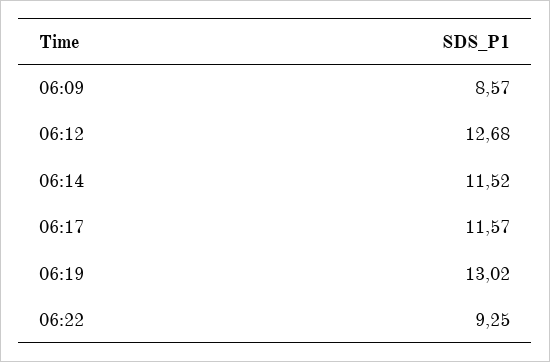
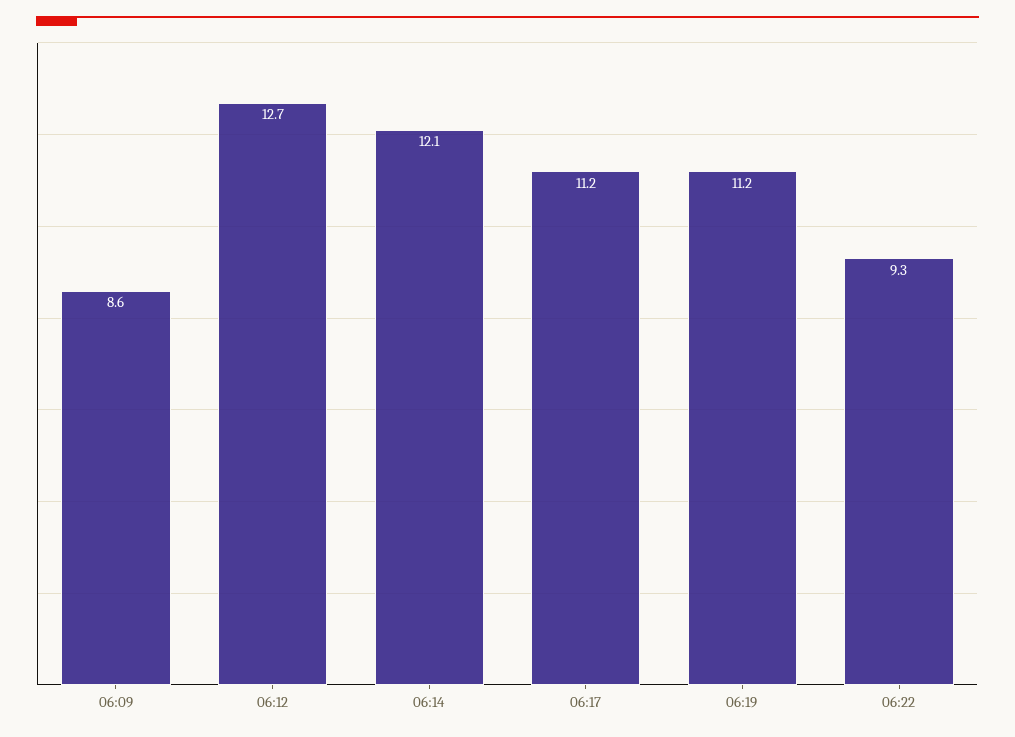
06:14: 11.52 -> 12.1
06:17: 11.57 -> 11.2
06:19: 13.02 -> 11.2

